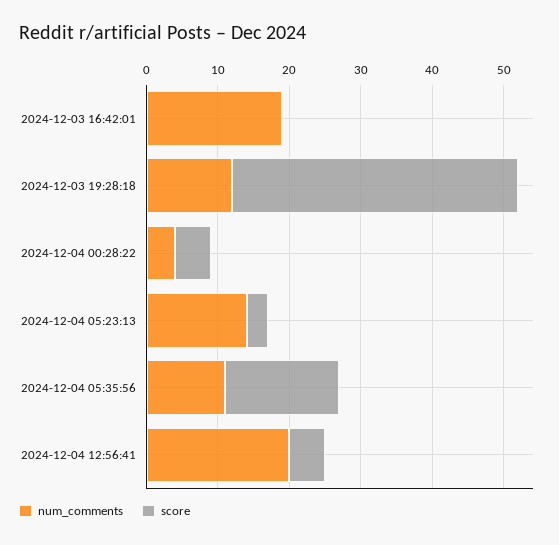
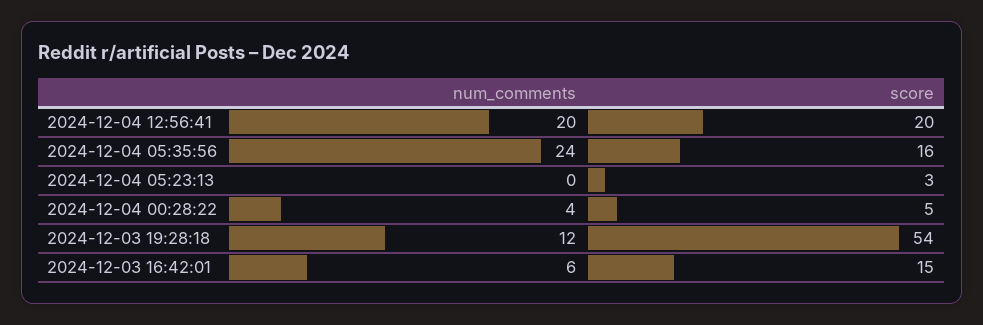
num_comments, 2024-12-03 16:42:01: 20 -> 6
score, 2024-12-03 16:42:01: 0 -> 15
score, 2024-12-03 19:28:18: 40 -> 54
num_comments, 2024-12-04 05:23:13: 15 -> 0
num_comments, 2024-12-04 05:35:56: 10 -> 24
score, 2024-12-04 12:56:41: 5 -> 20

